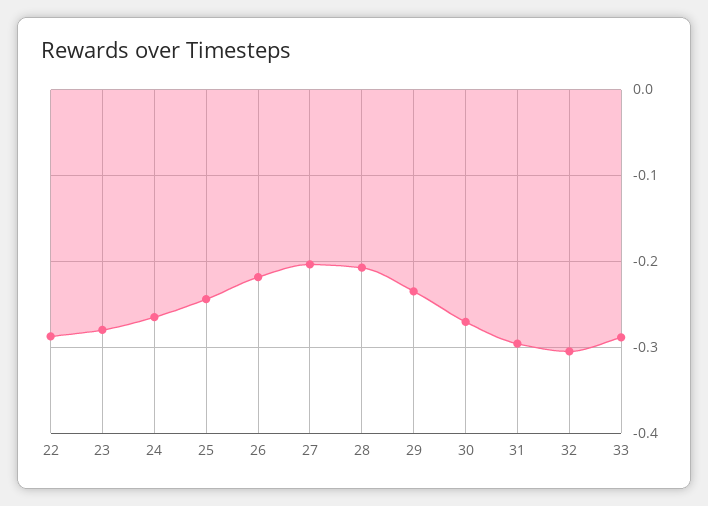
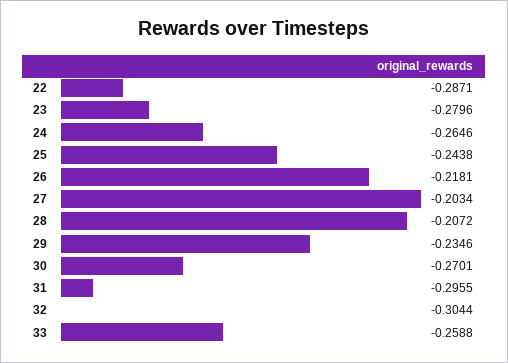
33: -0.29 -> -0.2588

